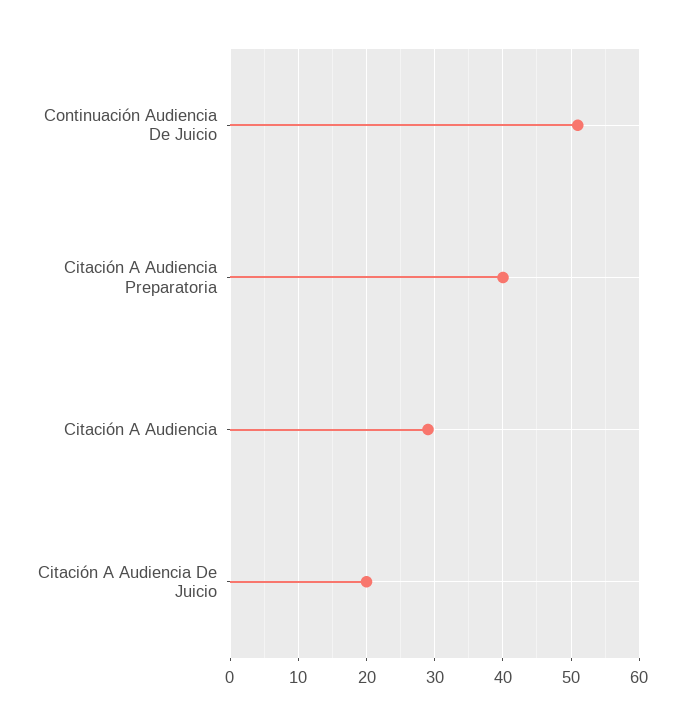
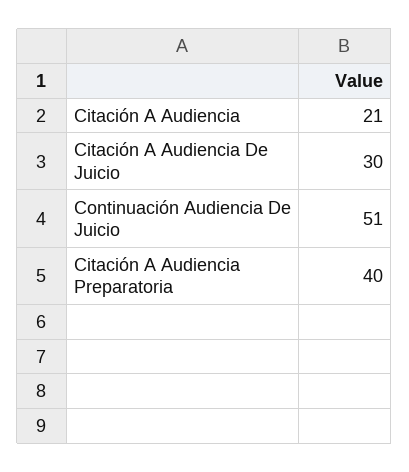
Citación A Audiencia: 29 -> 21
Citación A Audiencia De Juicio: 20 -> 30

